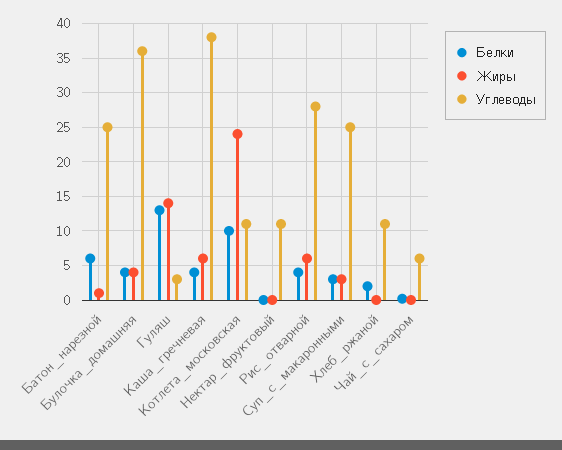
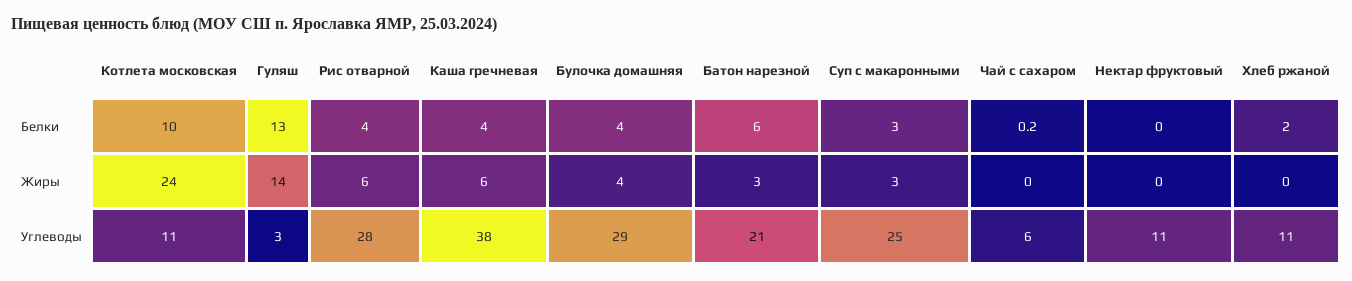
Жиры, Батон_нарезной: 1 -> 3
Углеводы, Батон_нарезной: 25 -> 21
Углеводы, Булочка_домашняя: 36 -> 29

